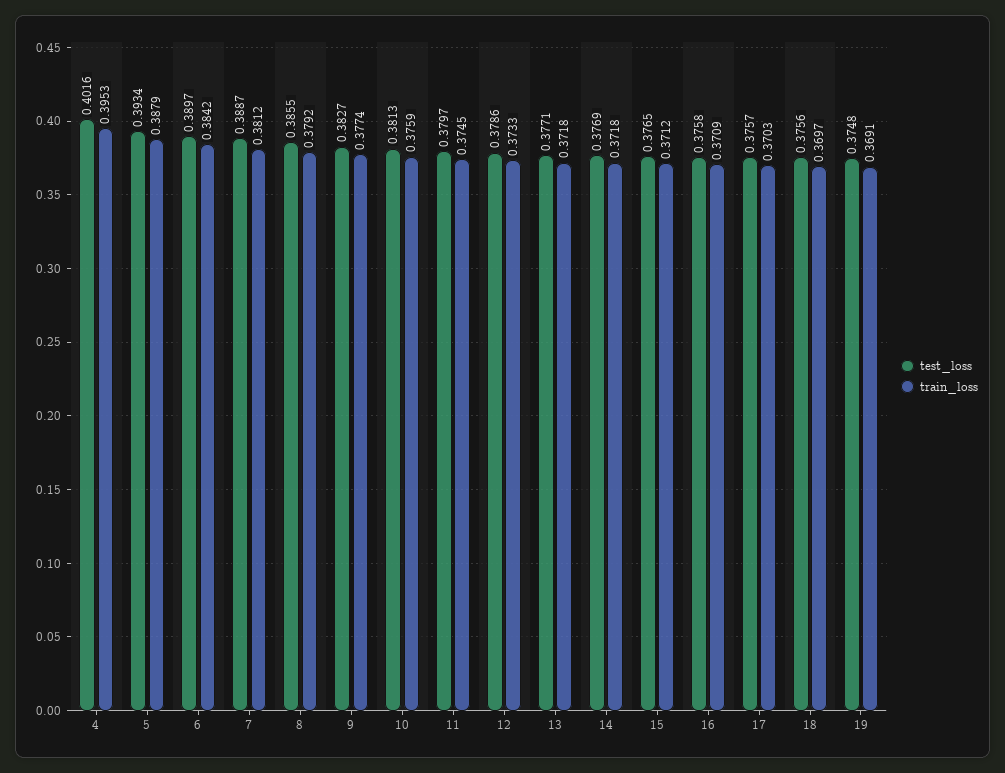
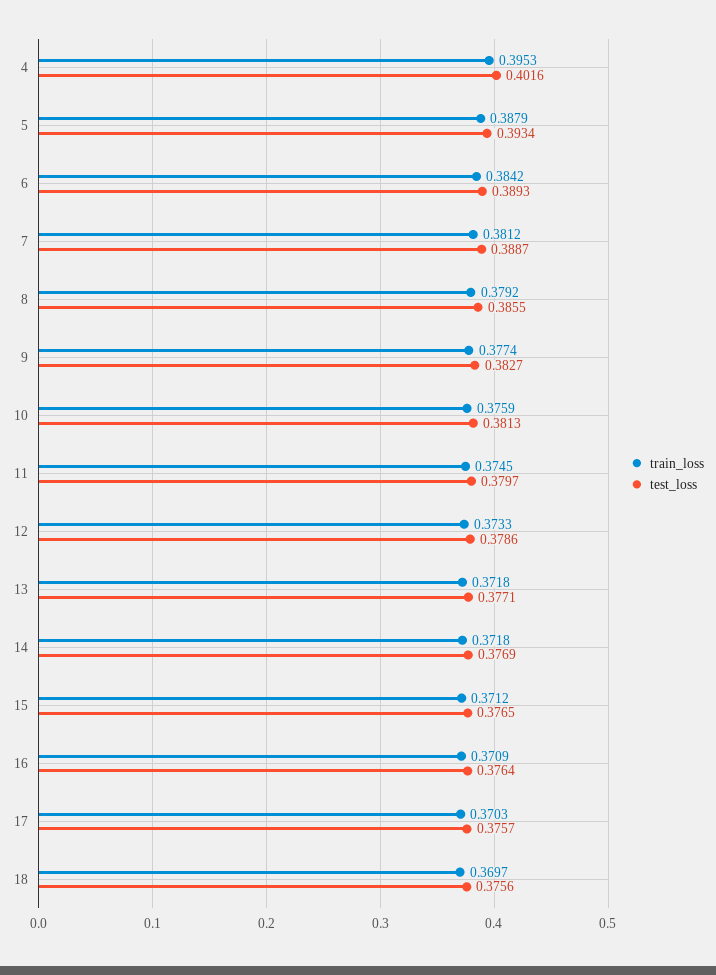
test_loss, 6: 0.3897 -> 0.3893
test_loss, 16: 0.3758 -> 0.3764
test_loss, 19: 0.3748 -> none
train_loss, 19: 0.3691 -> none

